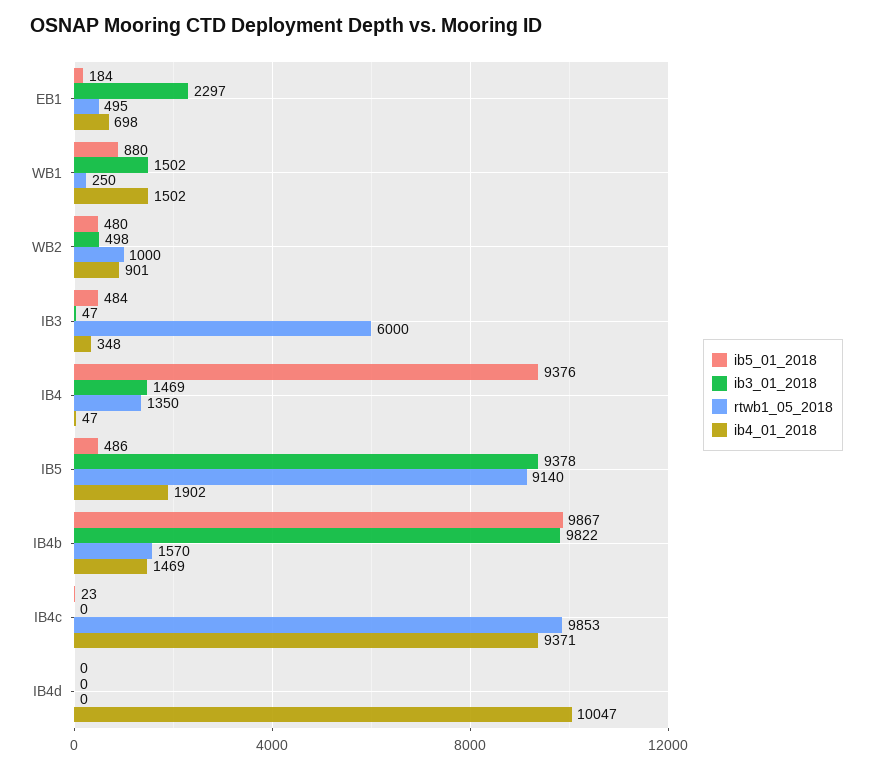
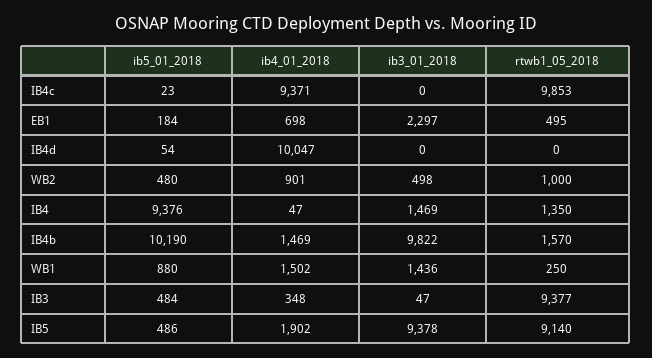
ib3_01_2018, WB1: 1502 -> 1436
rtwb1_05_2018, IB3: 6000 -> 9377
ib5_01_2018, IB4b: 9867 -> 10190
ib5_01_2018, IB4d: 0 -> 54

